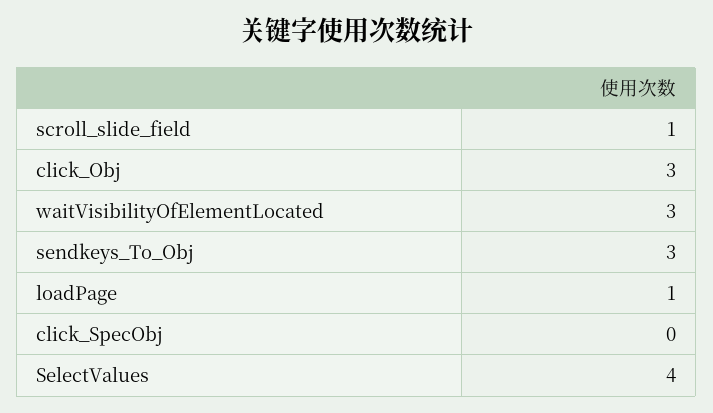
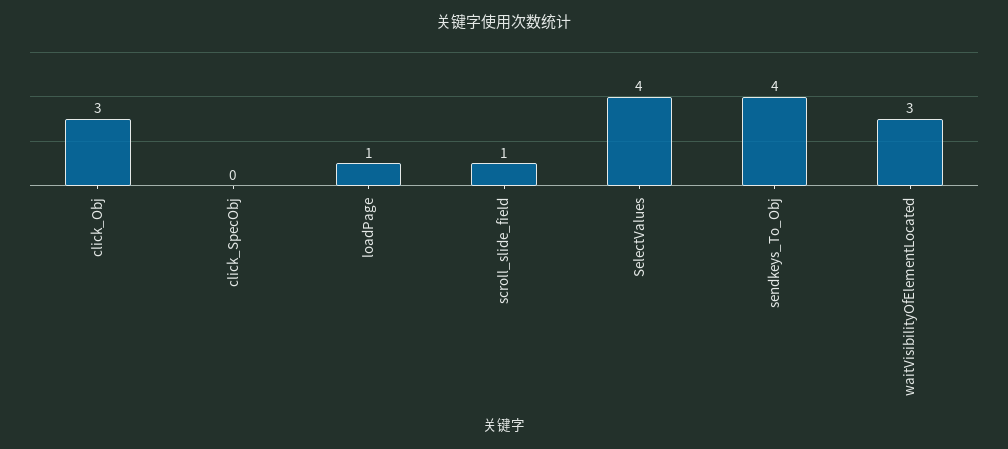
sendkeys_To_Obj: 3 -> 4

